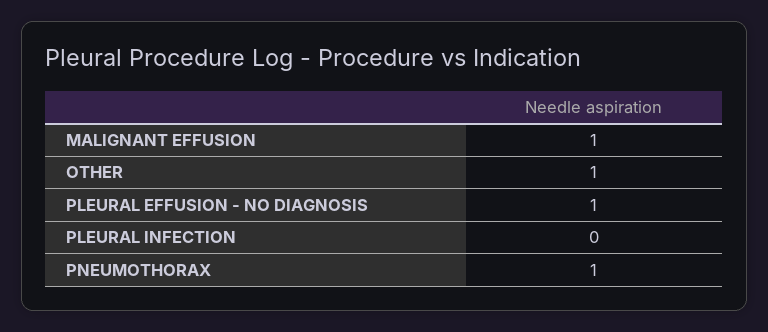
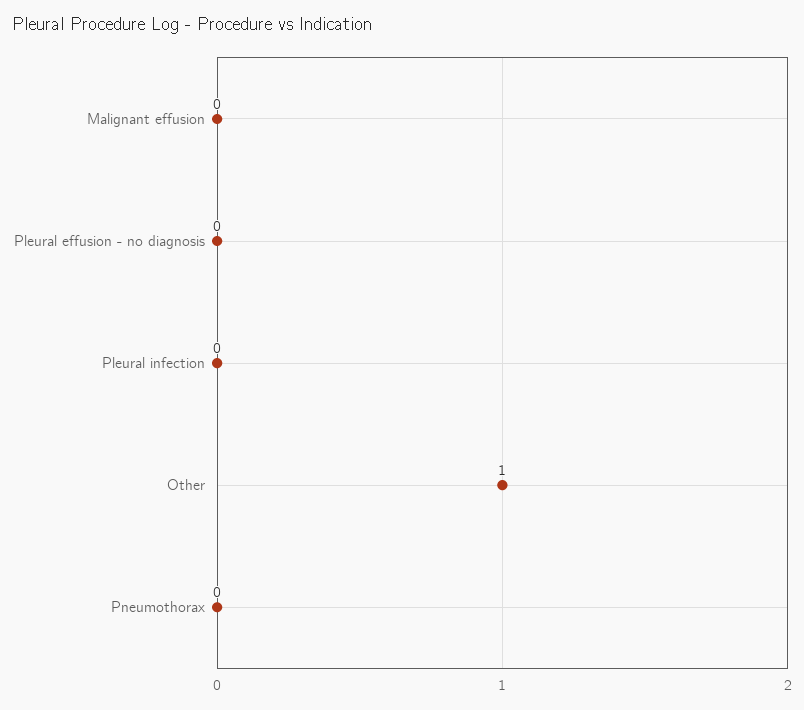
MALIGNANT EFFUSION: 1 -> 0
PLEURAL EFFUSION - NO DIAGNOSIS: 1 -> 0
PNEUMOTHORAX: 1 -> 0

